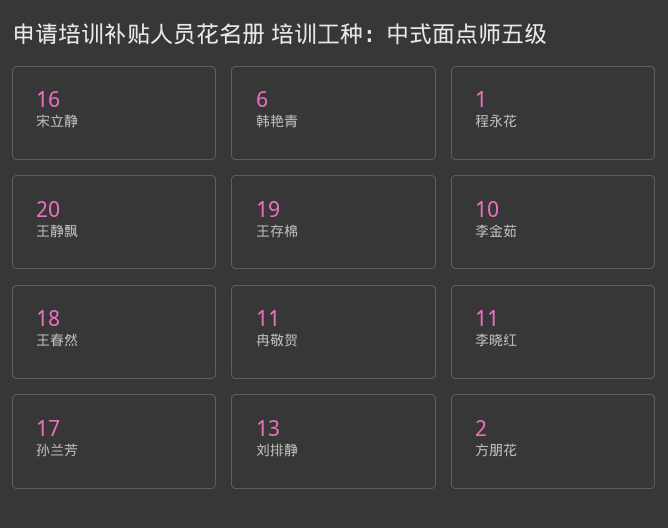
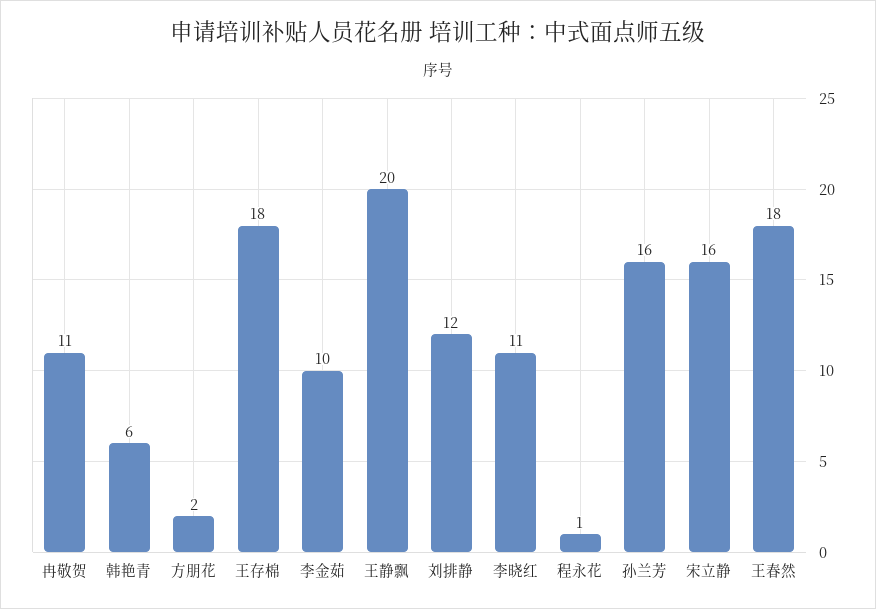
王存棉: 19 -> 18
孙兰芳: 17 -> 16
刘排静: 13 -> 12

